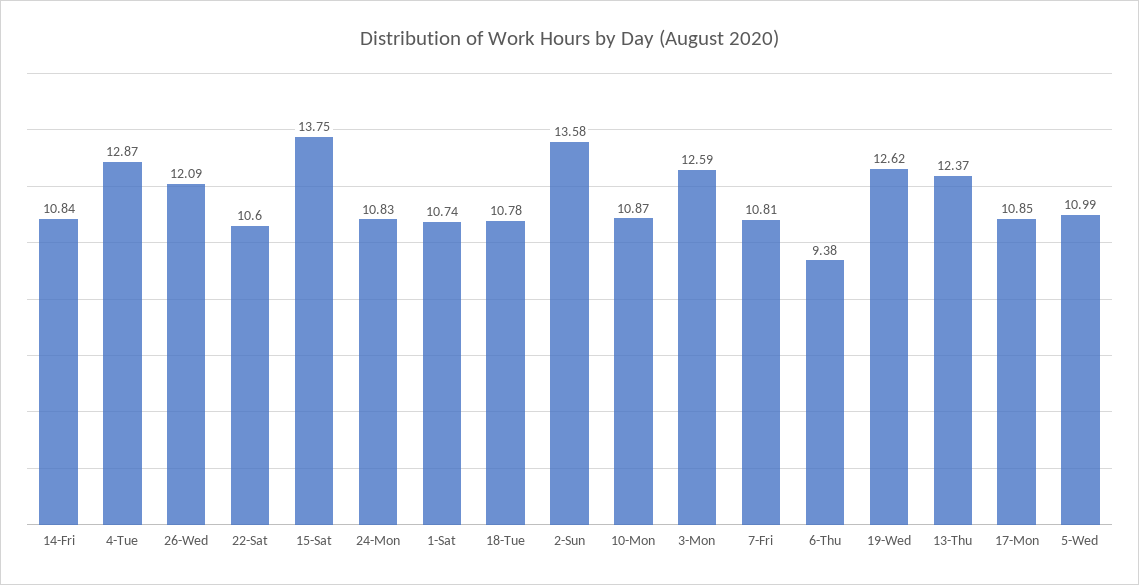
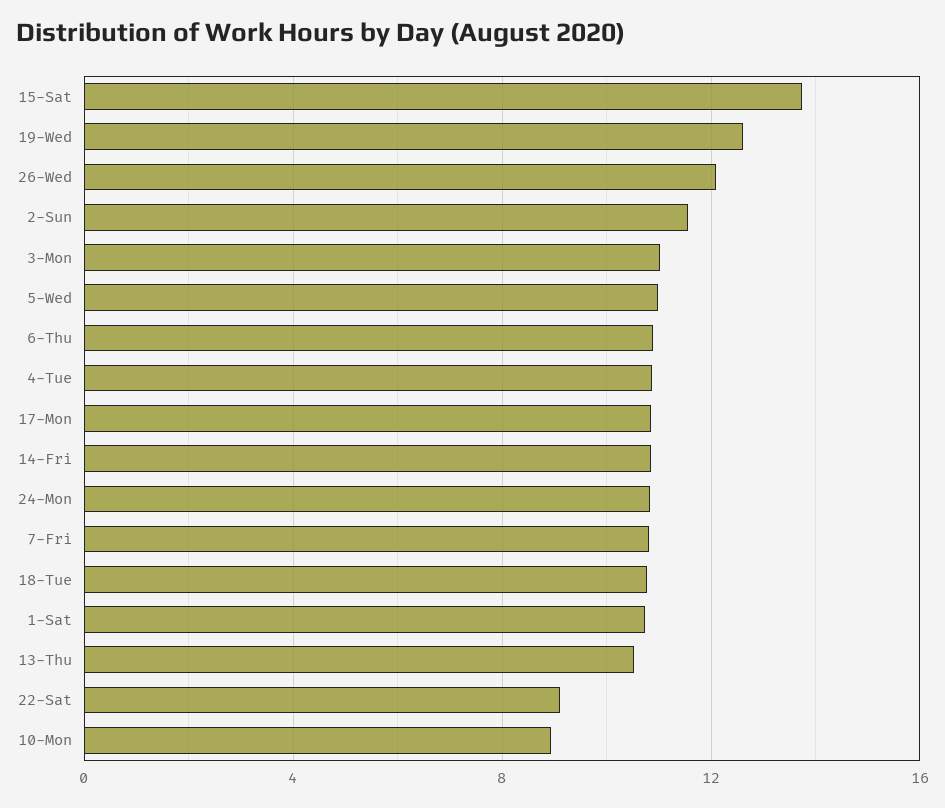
4-Tue: 12.87 -> 11
22-Sat: 10.6 -> 9
2-Sun: 13.58 -> 11.5
10-Mon: 10.87 -> 9
3-Mon: 12.59 -> 11
6-Thu: 9.38 -> 11
13-Thu: 12.37 -> 10.5

